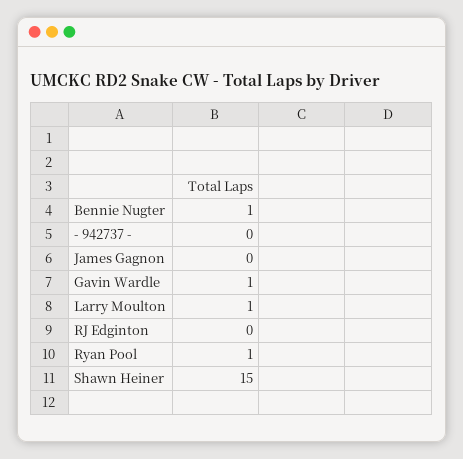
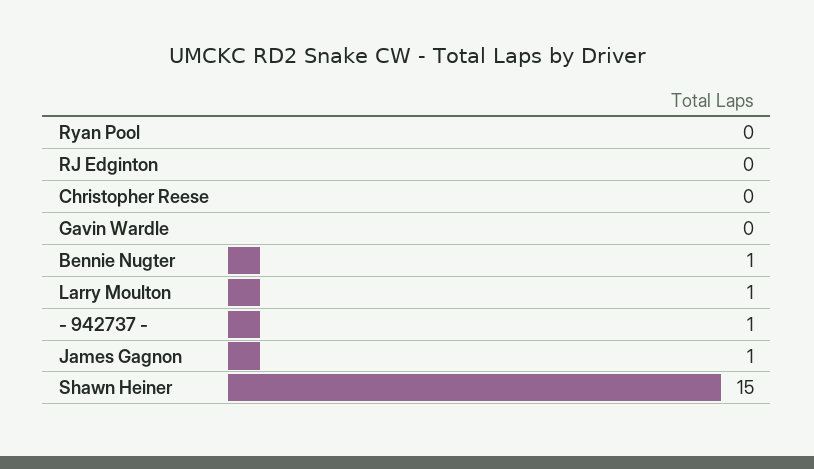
- 942737 -: 0 -> 1
James Gagnon: 0 -> 1
Gavin Wardle: 1 -> 0
Ryan Pool: 1 -> 0
Christopher Reese: none -> 0

